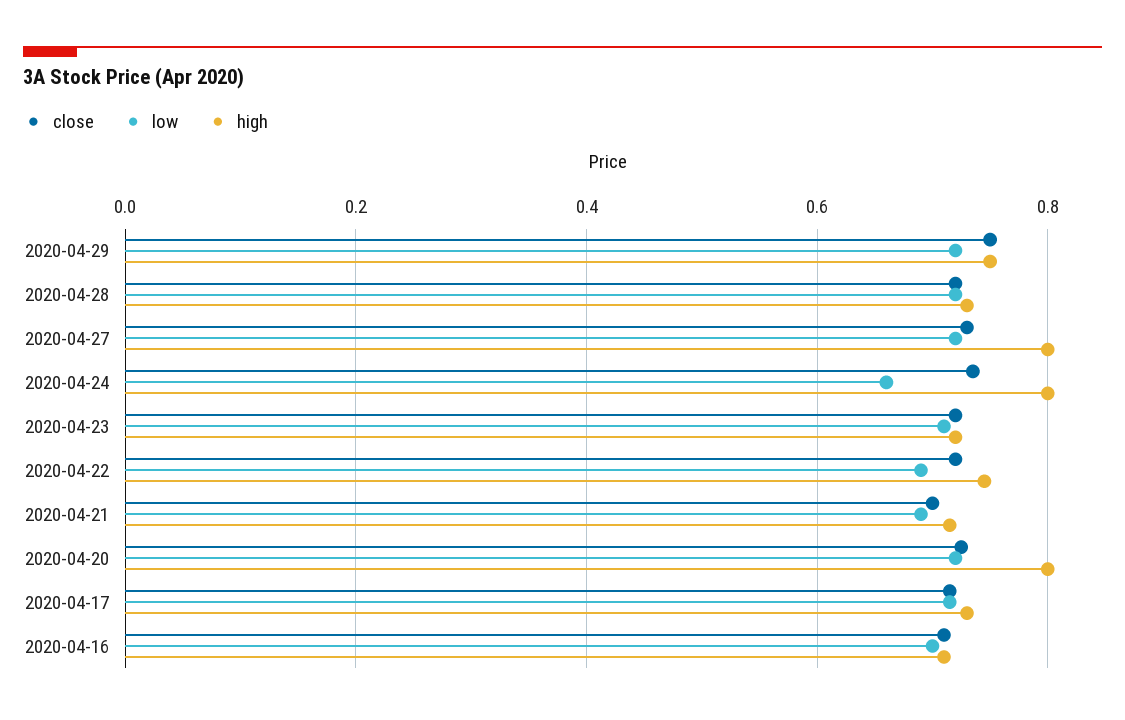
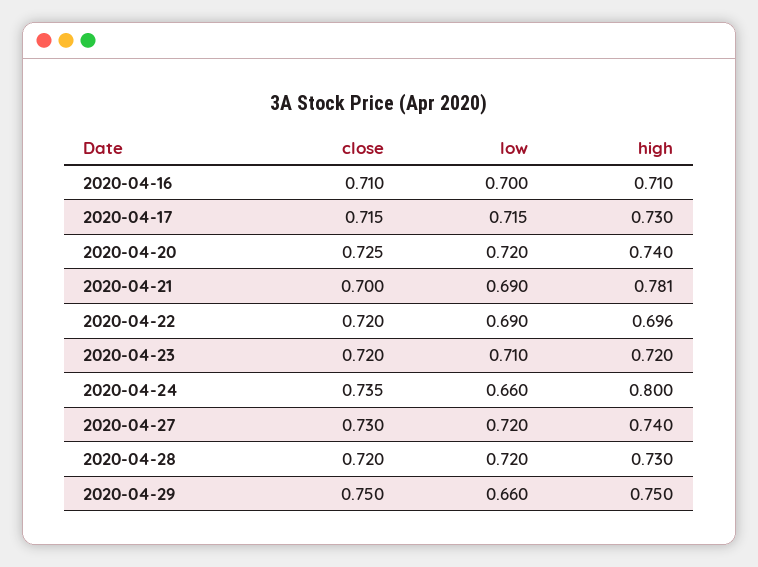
low, 2020-04-29: 0.72 -> 0.66
high, 2020-04-27: 0.8 -> 0.74
high, 2020-04-22: 0.74 -> 0.696
high, 2020-04-21: 0.72 -> 0.781
high, 2020-04-20: 0.8 -> 0.74

